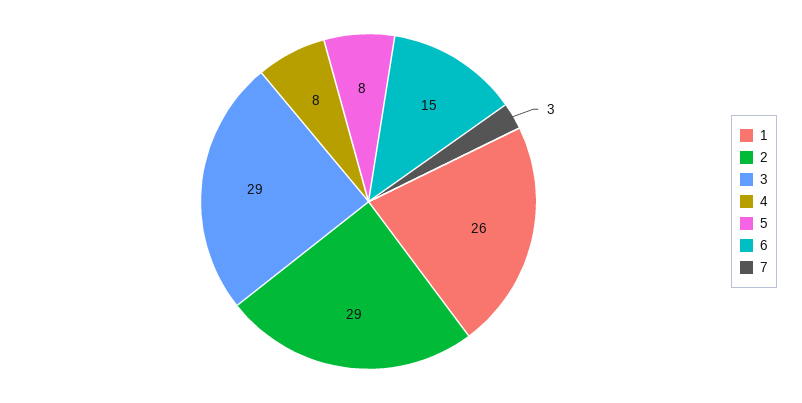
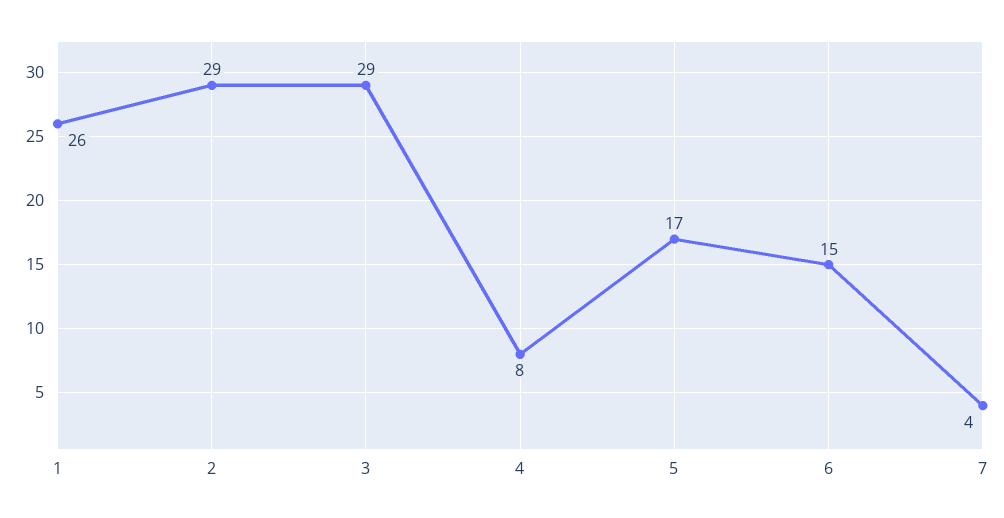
5: 8 -> 17
7: 3 -> 4

